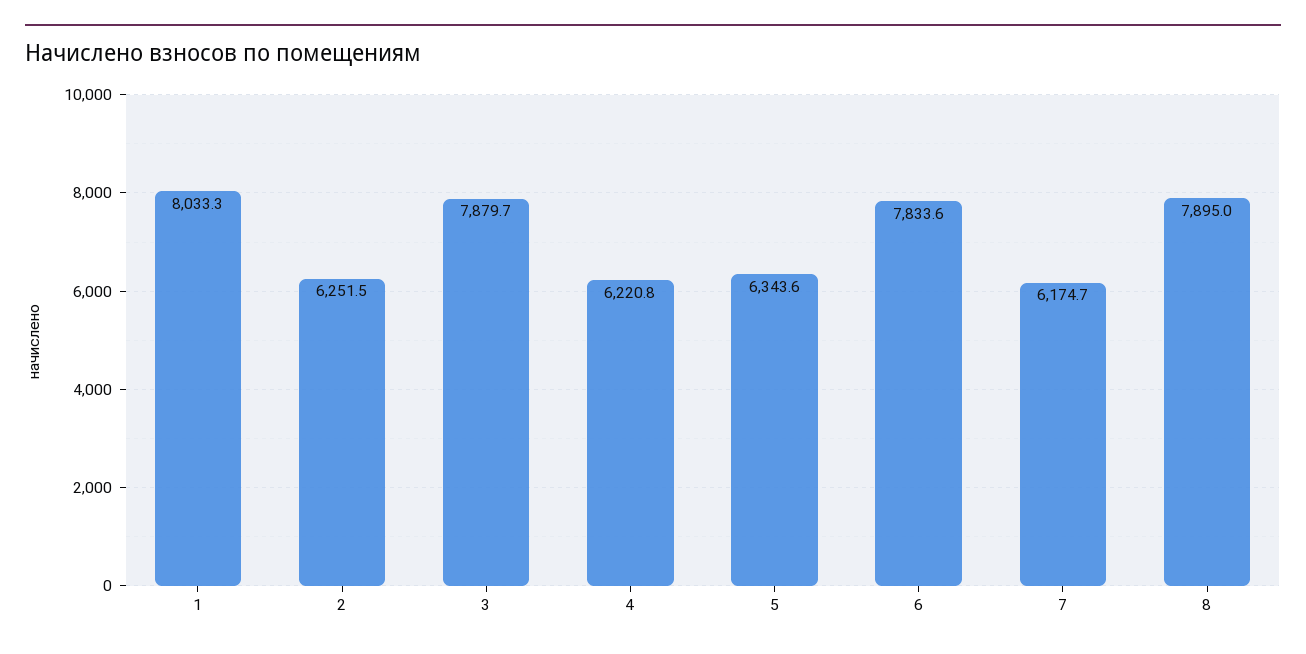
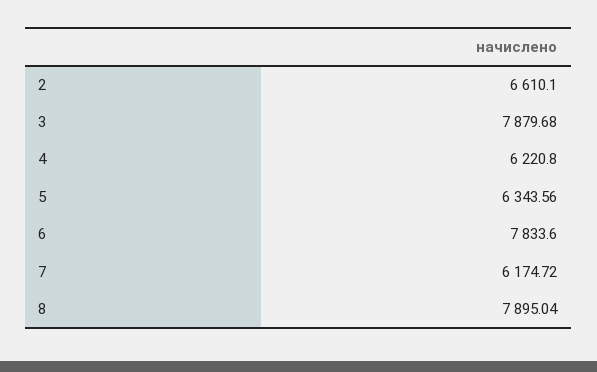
1: 8033.3 -> none
2: 6251.5 -> 6610.1

